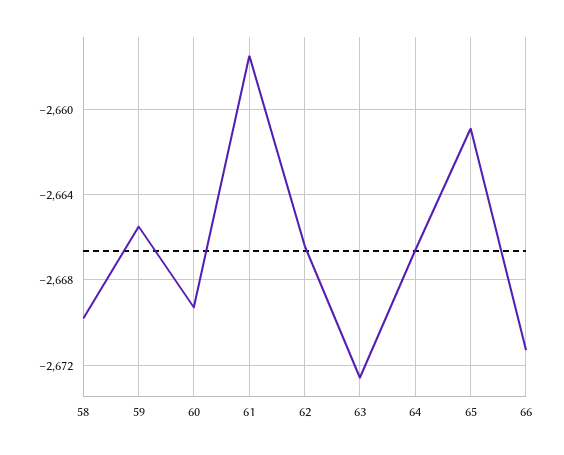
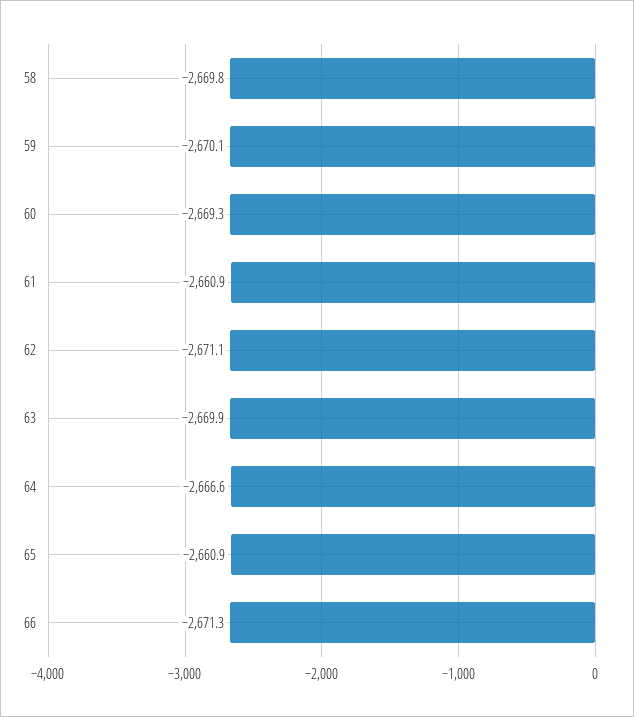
59: -2665.5 -> -2670.1
61: -2657.5 -> -2660.9
62: -2666.5 -> -2671.1
63: -2672.5 -> -2669.9

